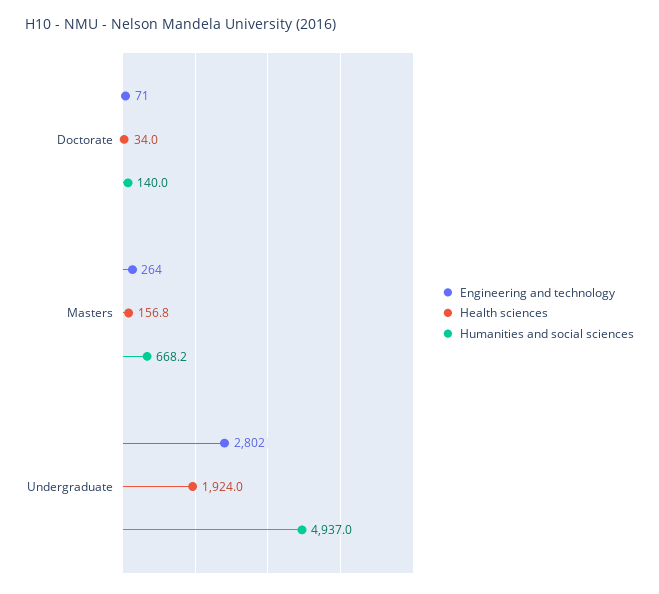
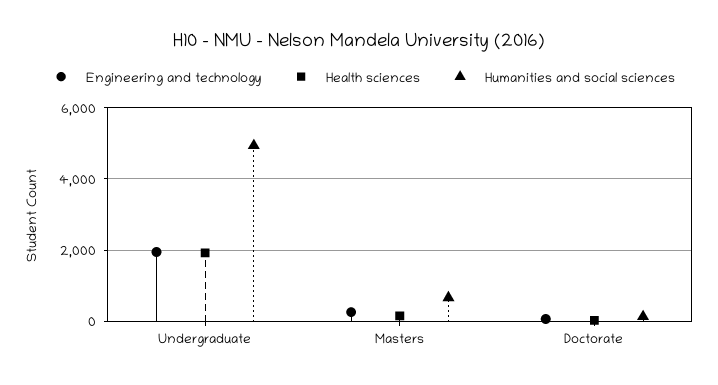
Engineering and technology, Undergraduate: 2802 -> 2000

